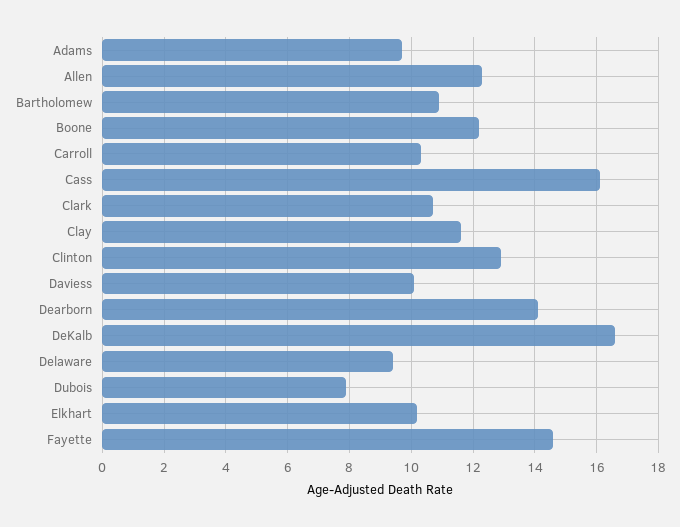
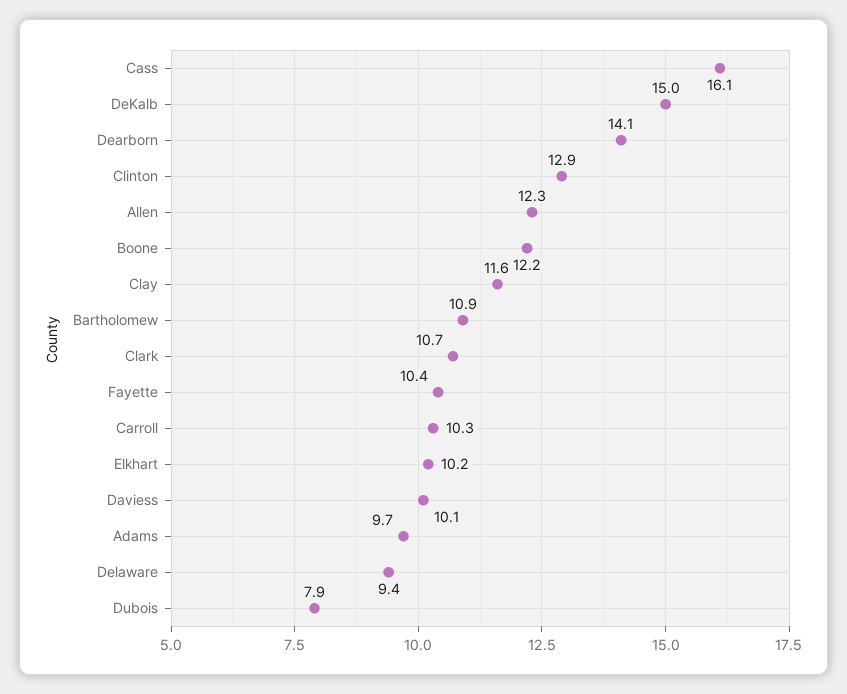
DeKalb: 16.5 -> 15
Fayette: 14.5 -> 10.4

